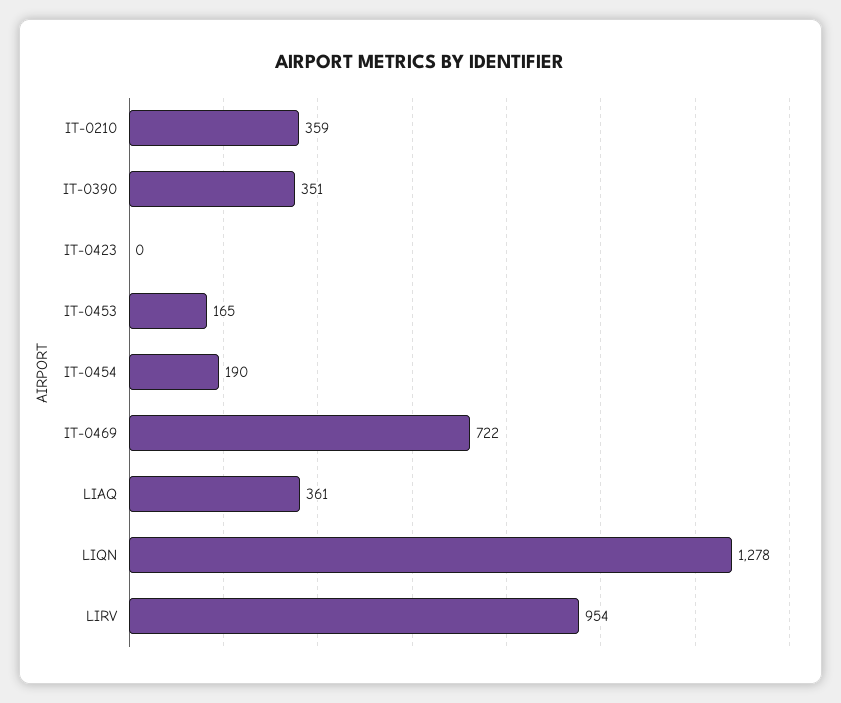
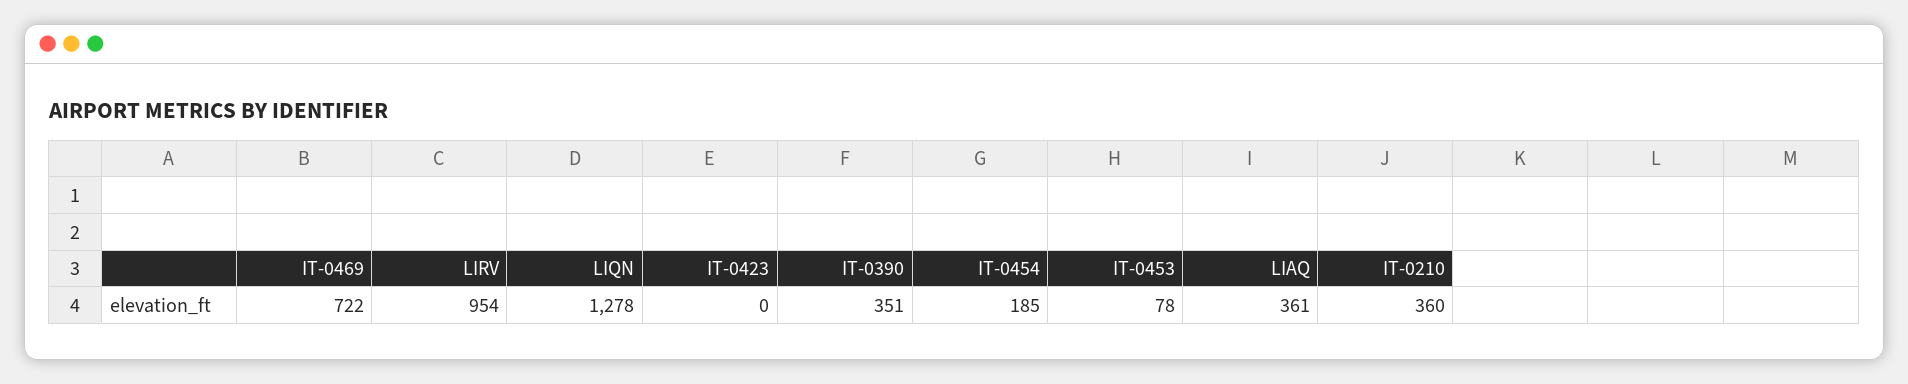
IT-0210: 359 -> 360
IT-0453: 165 -> 78
IT-0454: 190 -> 185

